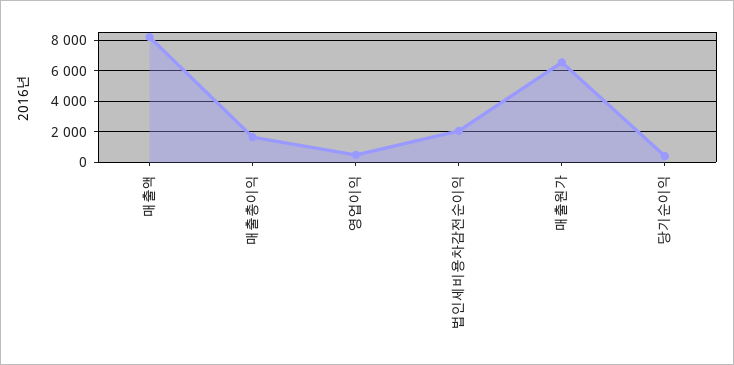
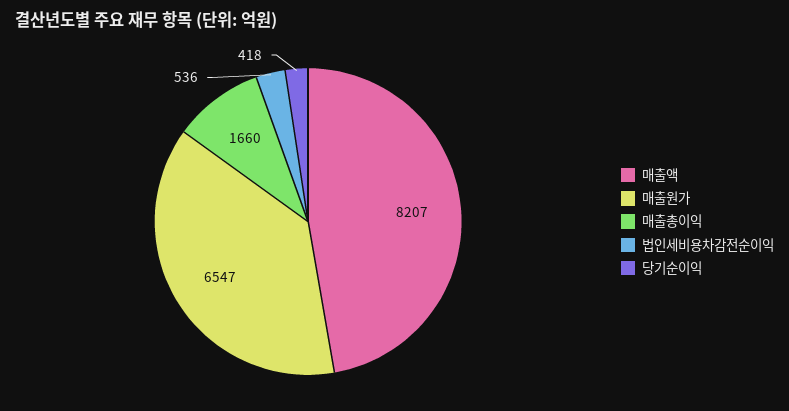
영업이익: 500 -> none
법인세비용차감전순이익: 2000 -> 536

